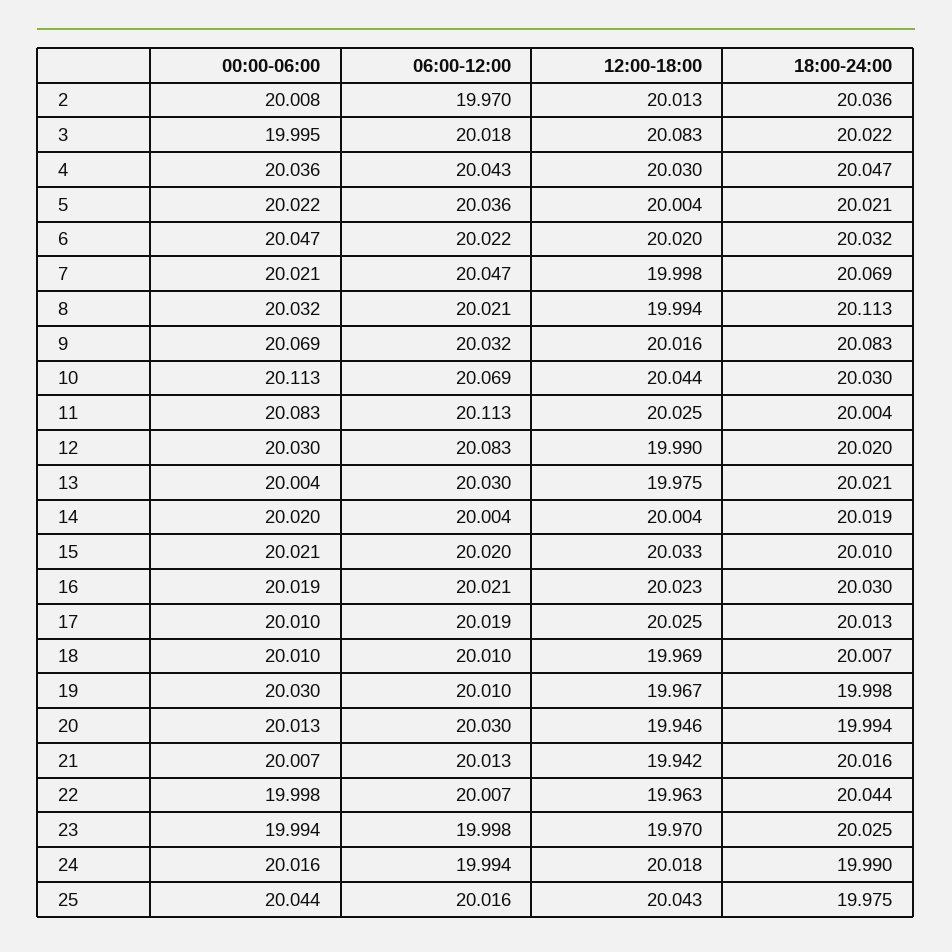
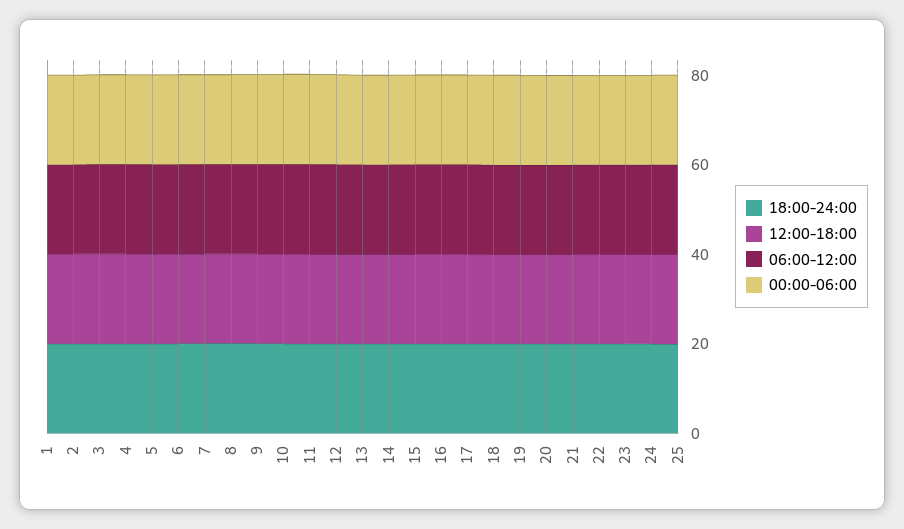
18:00-24:00, 1: none -> 20
12:00-18:00, 1: none -> 20
06:00-12:00, 1: none -> 20
00:00-06:00, 1: none -> 20

